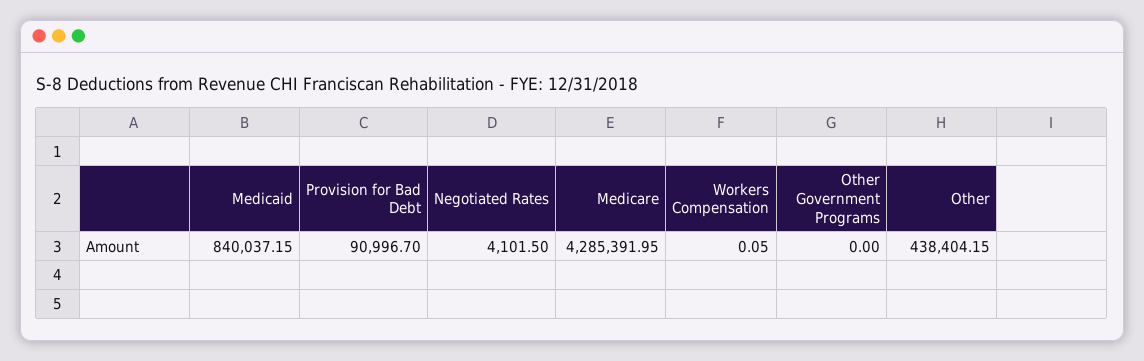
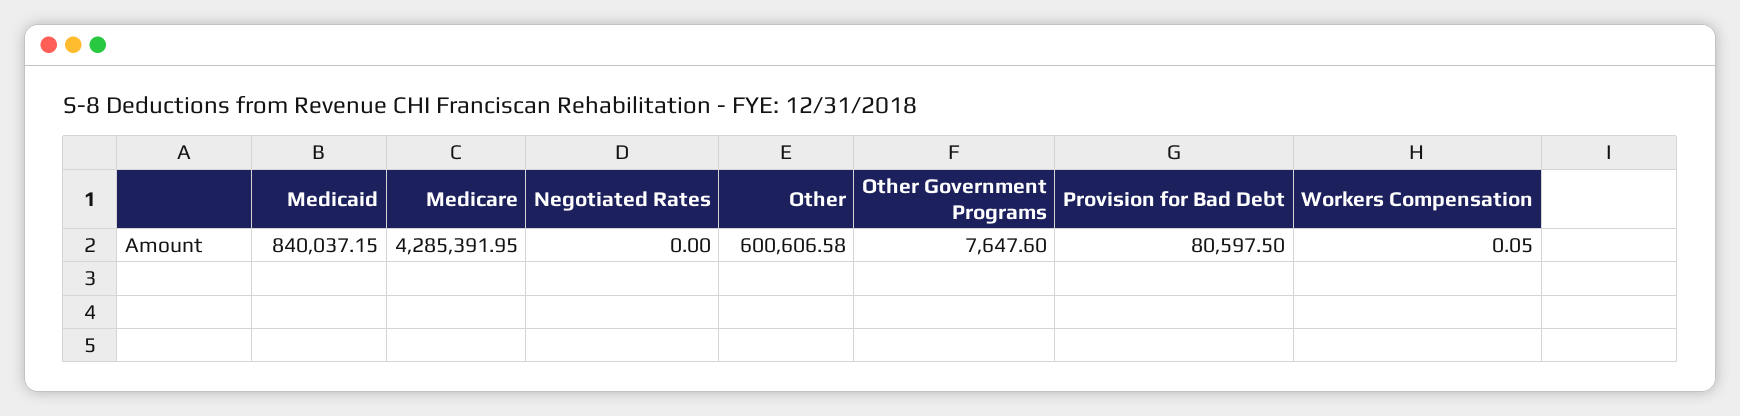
Provision for Bad Debt: 90996.7 -> 80597.5
Negotiated Rates: 4101.5 -> 0
Other Government Programs: 0 -> 7647.6
Other: 438404.15 -> 600606.58

